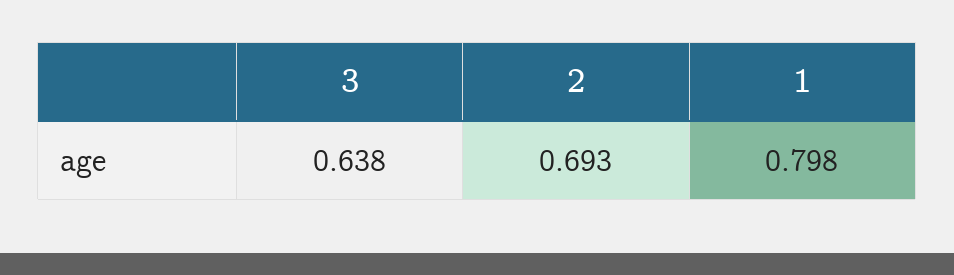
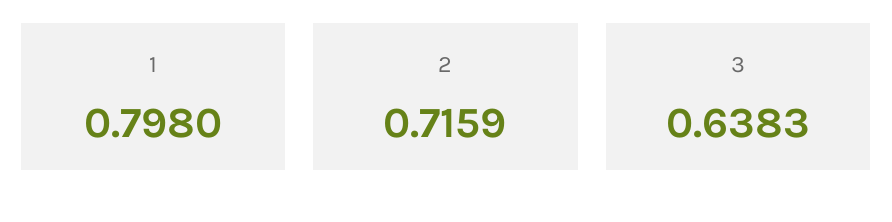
2: 0.693 -> 0.7159

